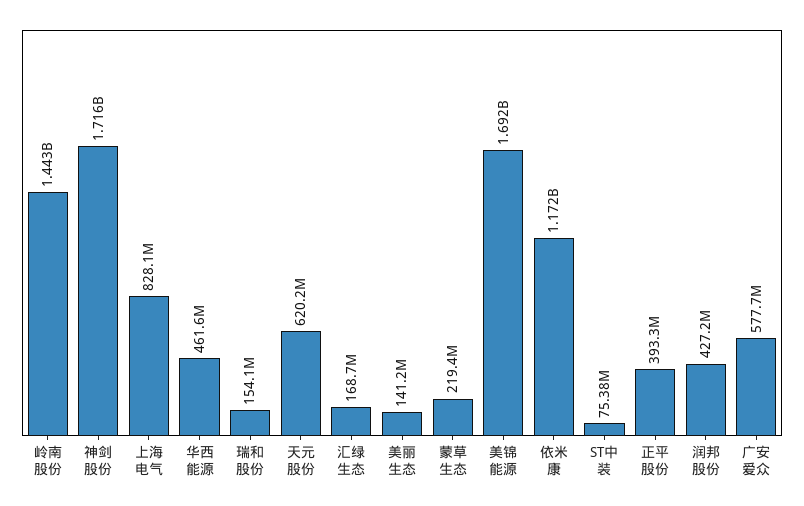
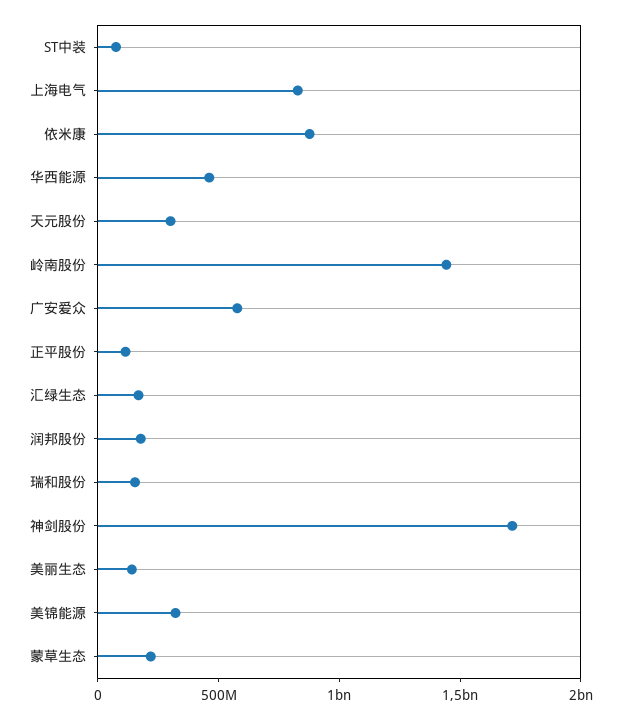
天元股份: 620200000 -> 300000000
美锦能源: 1692000000 -> 300000000
依米康: 1172000000 -> 900000000
正平股份: 393300000 -> 100000000
润邦股份: 427200000 -> 200000000

